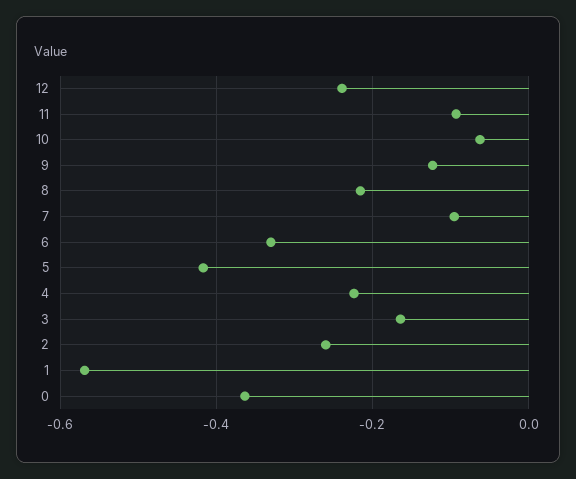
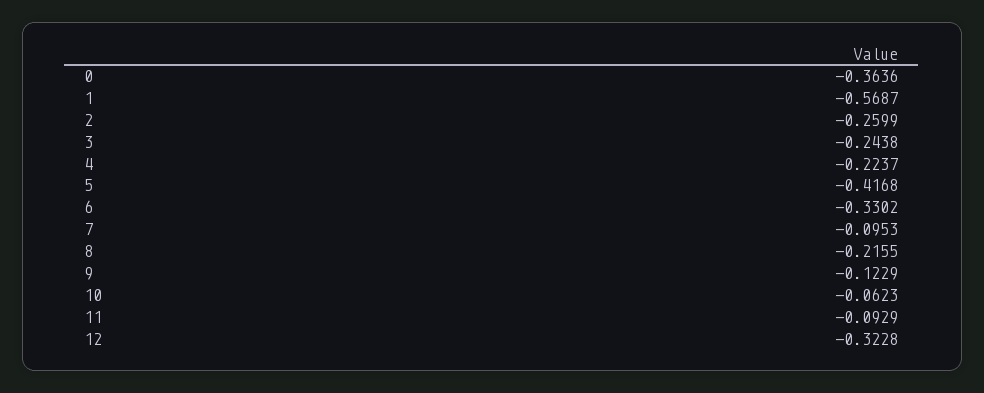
12: -0.24 -> -0.3228
3: -0.16 -> -0.2438

